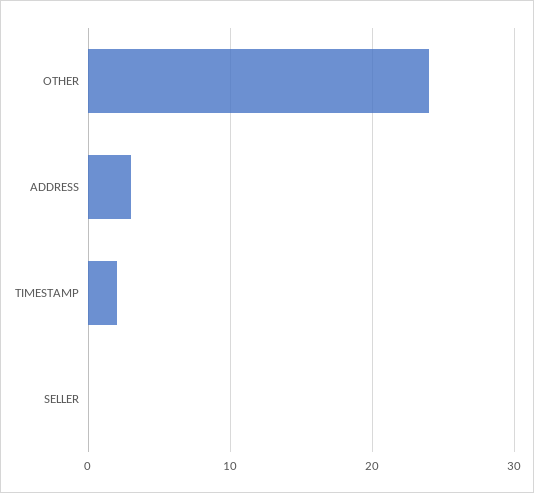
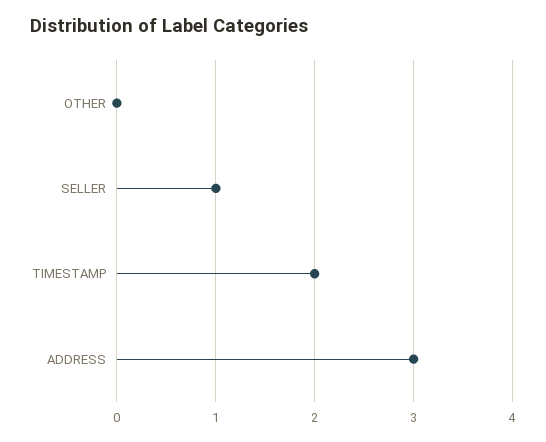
OTHER: 24 -> 0
SELLER: 0 -> 1

